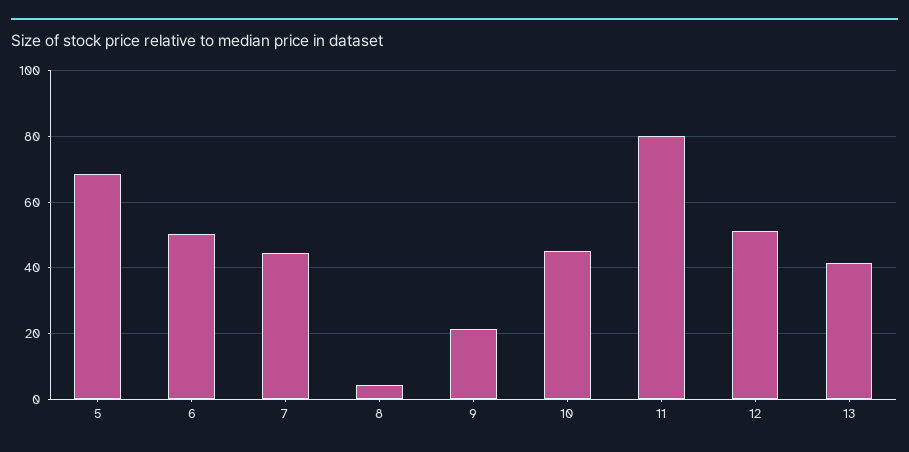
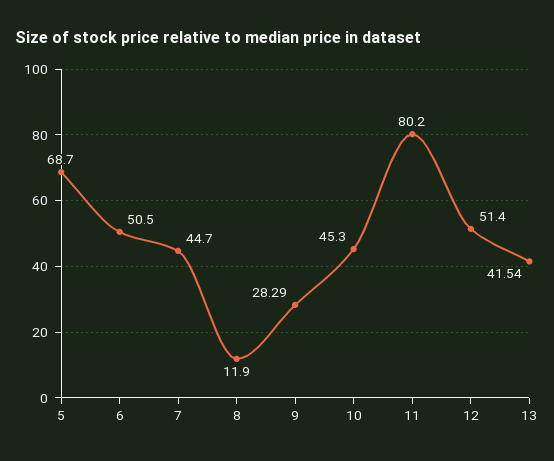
8: 4 -> 11.9
9: 22 -> 28.29

